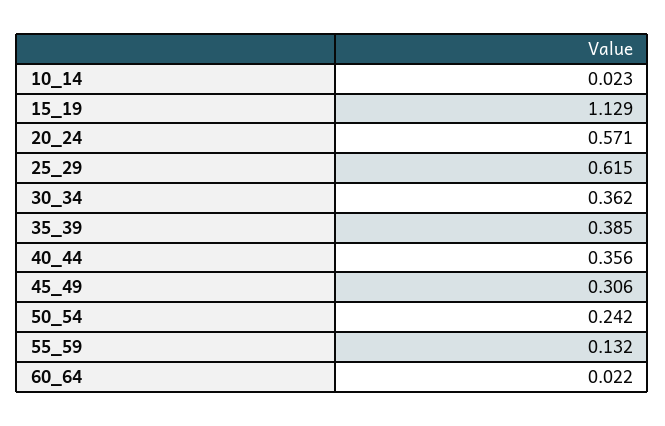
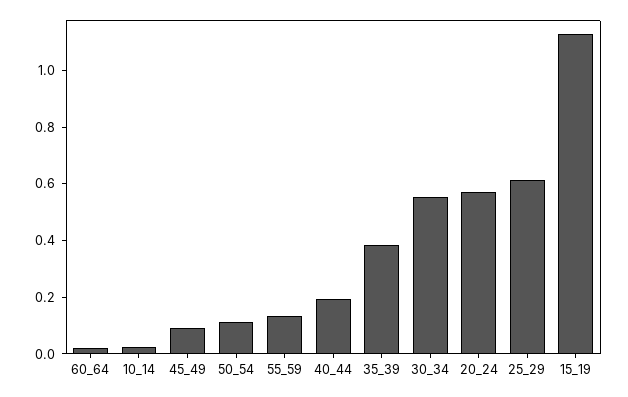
30_34: 0.362 -> 0.55
40_44: 0.356 -> 0.2
45_49: 0.306 -> 0.1
50_54: 0.242 -> 0.1

